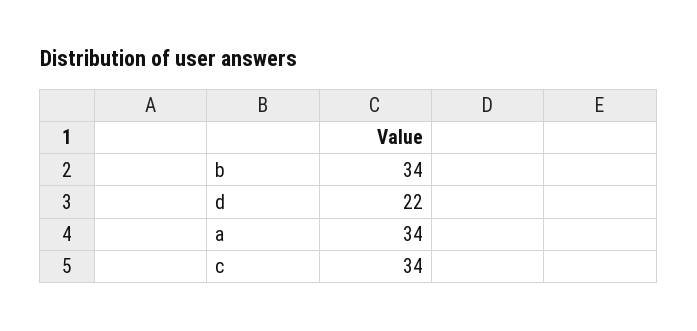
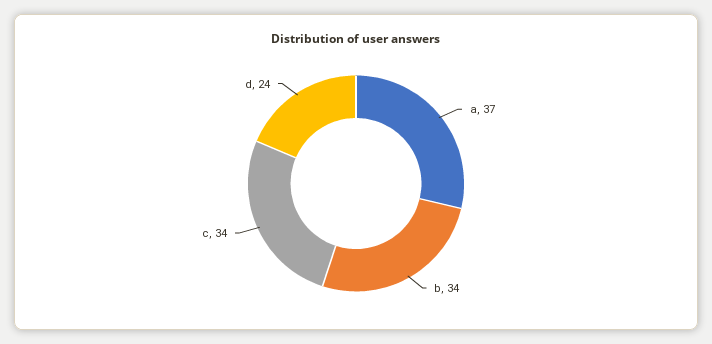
d: 22 -> 24
a: 34 -> 37

